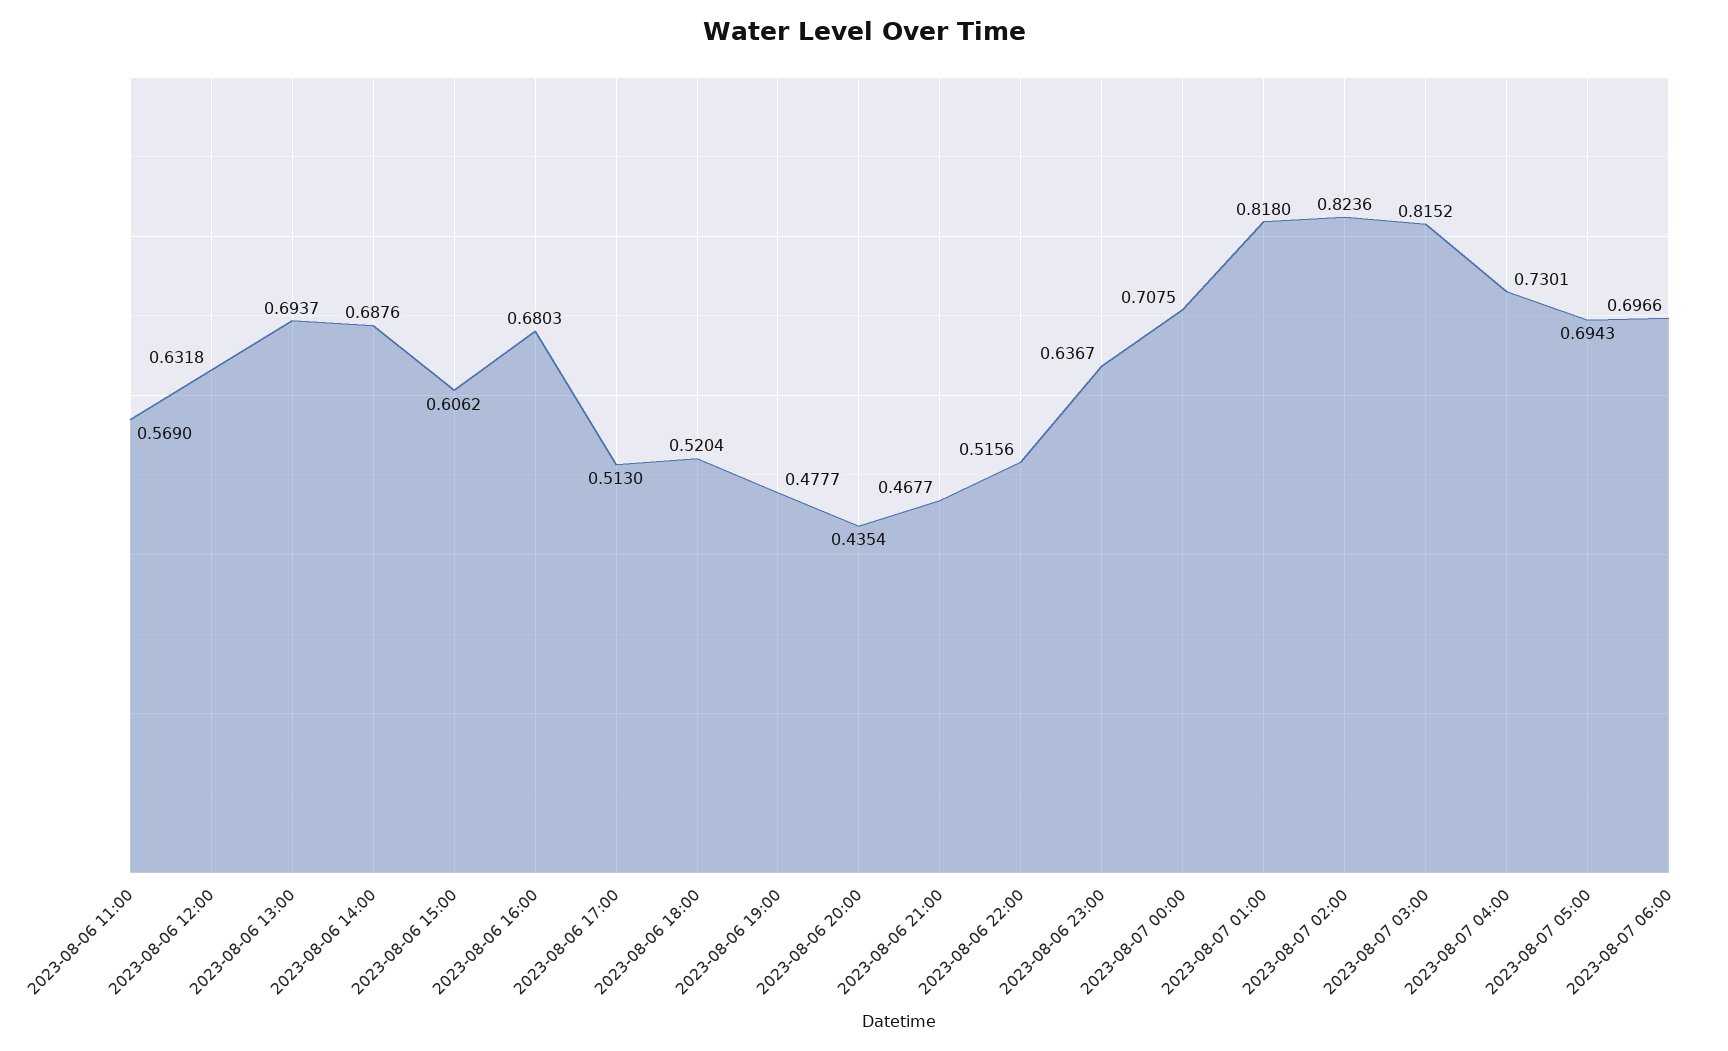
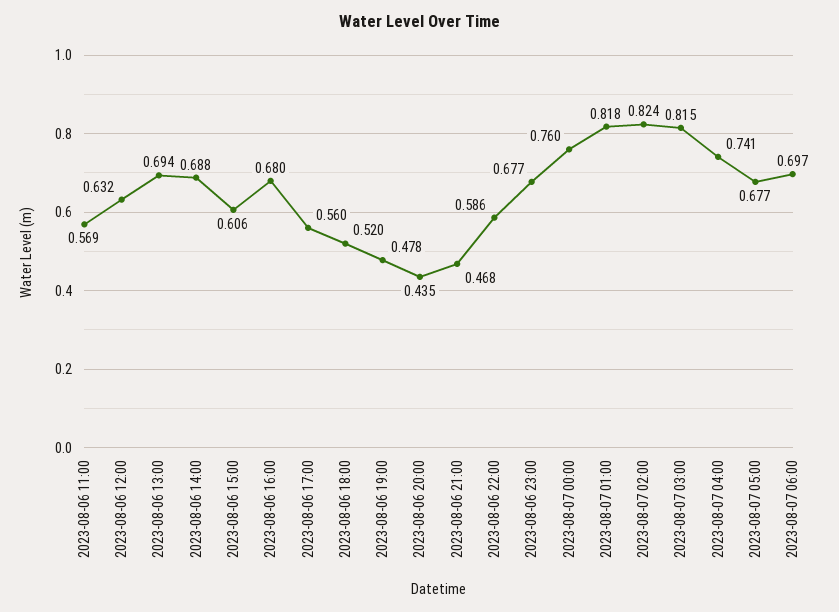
2023-08-06 17:00: 0.513 -> 0.56
2023-08-06 22:00: 0.5156 -> 0.586
2023-08-06 23:00: 0.6367 -> 0.677
2023-08-07 00:00: 0.7075 -> 0.76
2023-08-07 04:00: 0.7301 -> 0.741
2023-08-07 05:00: 0.6943 -> 0.677

